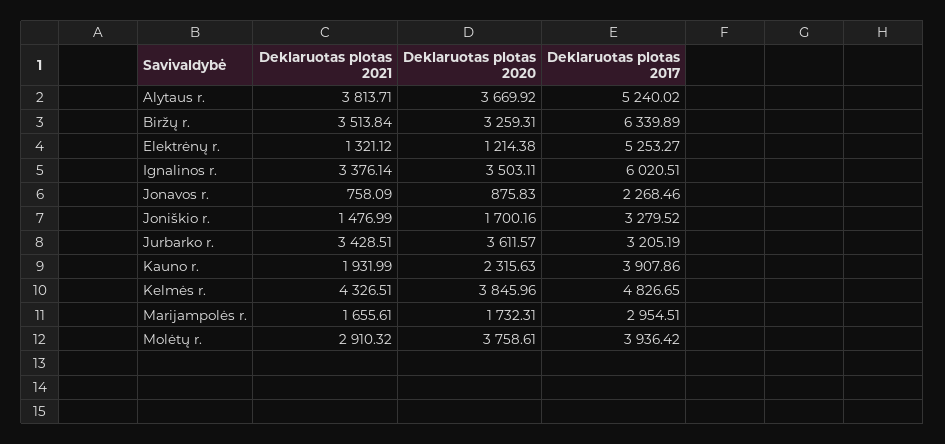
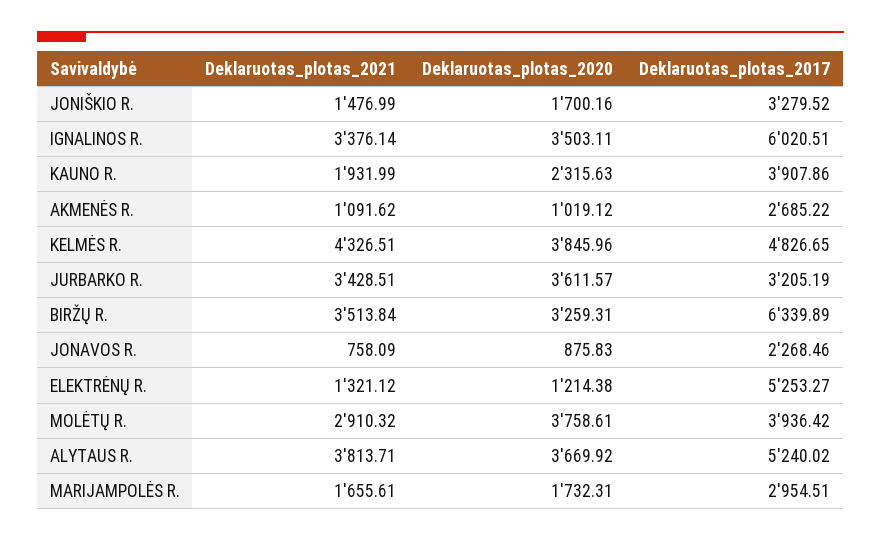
Deklaruotas plotas 2021, AKMENĖS R.: none -> 1091.62
Deklaruotas plotas 2020, AKMENĖS R.: none -> 1019.12
Deklaruotas plotas 2017, AKMENĖS R.: none -> 2685.22

